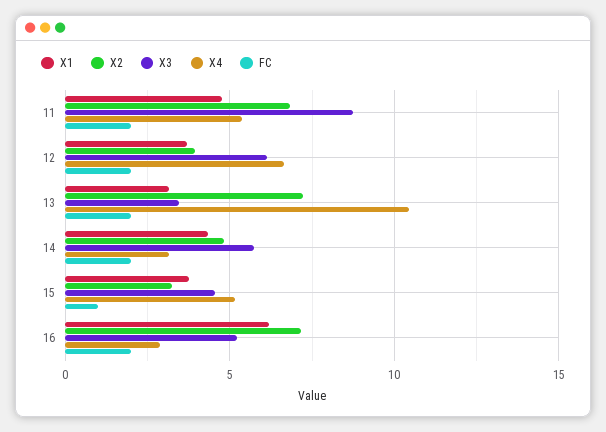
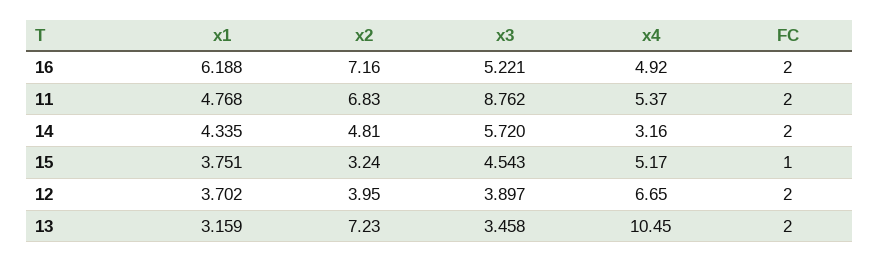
X3, 12: 6 -> 3.897
X4, 16: 3 -> 4.92

